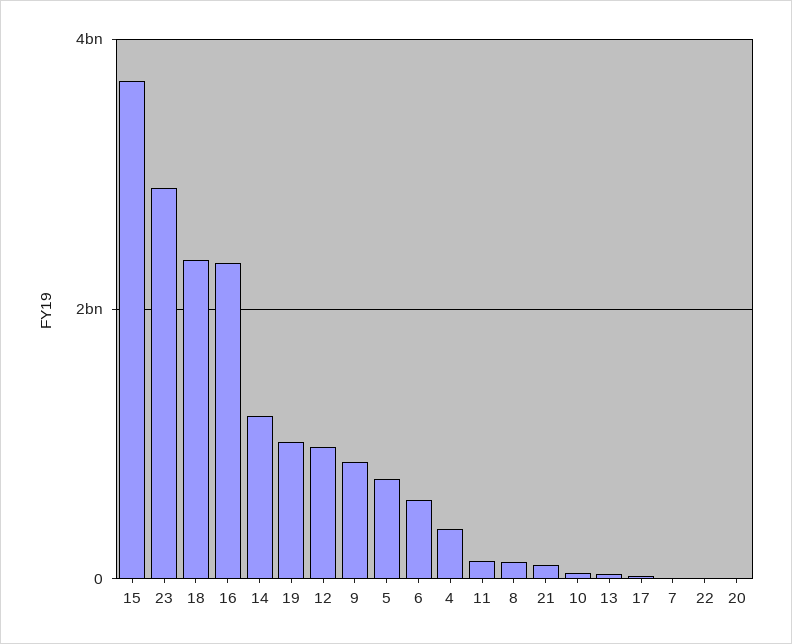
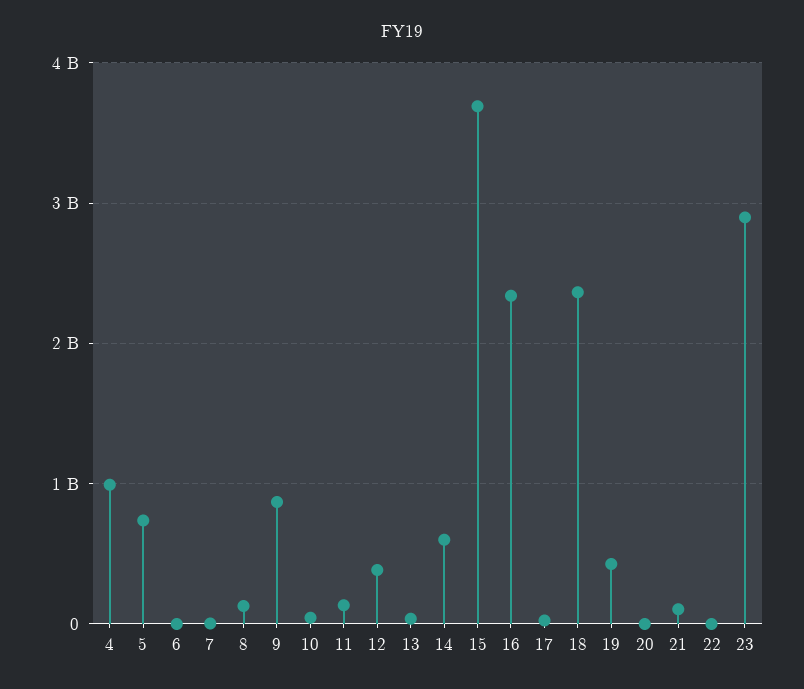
14: 1200000000 -> 600000000
19: 1000000000 -> 400000000
12: 1000000000 -> 400000000
6: 600000000 -> 0
4: 400000000 -> 1000000000

